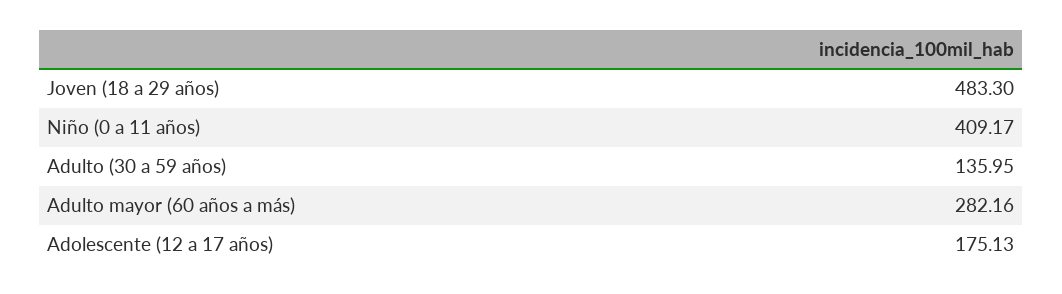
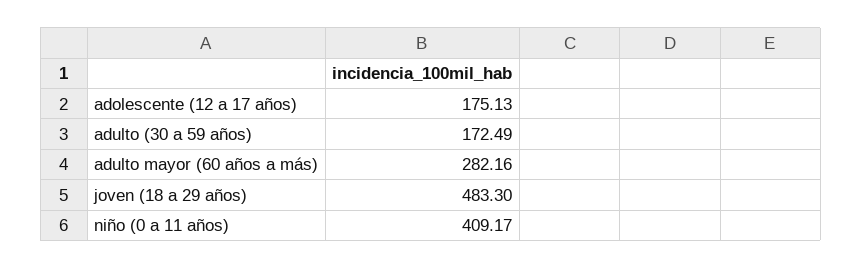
Adulto (30 a 59 años): 135.95 -> 172.49

